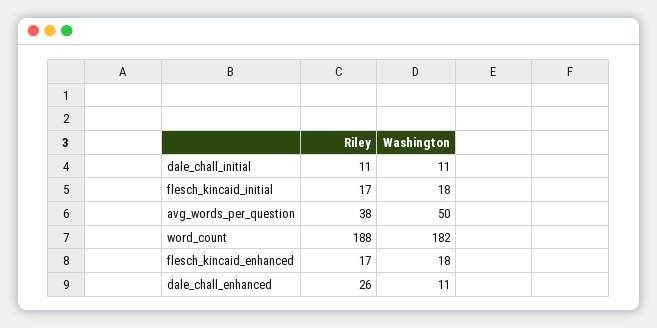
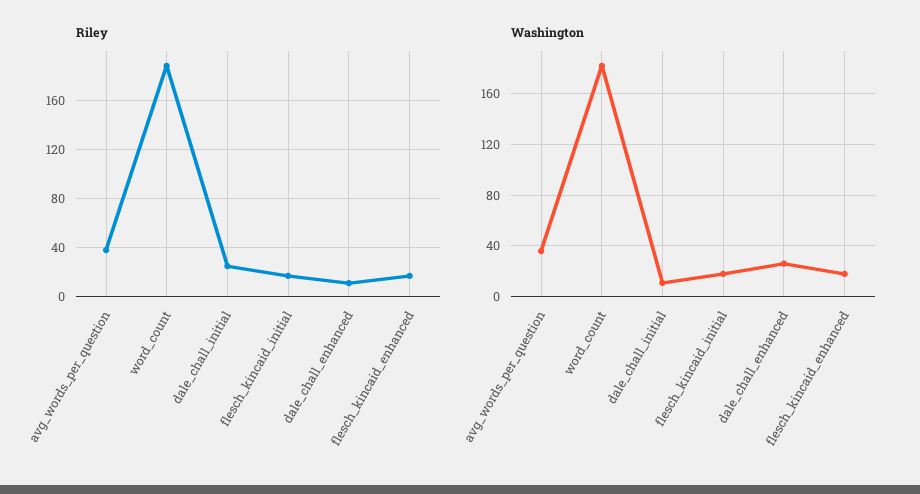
Riley, dale_chall_initial: 11 -> 25
Washington, avg_words_per_question: 50 -> 35
Riley, dale_chall_enhanced: 26 -> 10
Washington, dale_chall_enhanced: 11 -> 25

